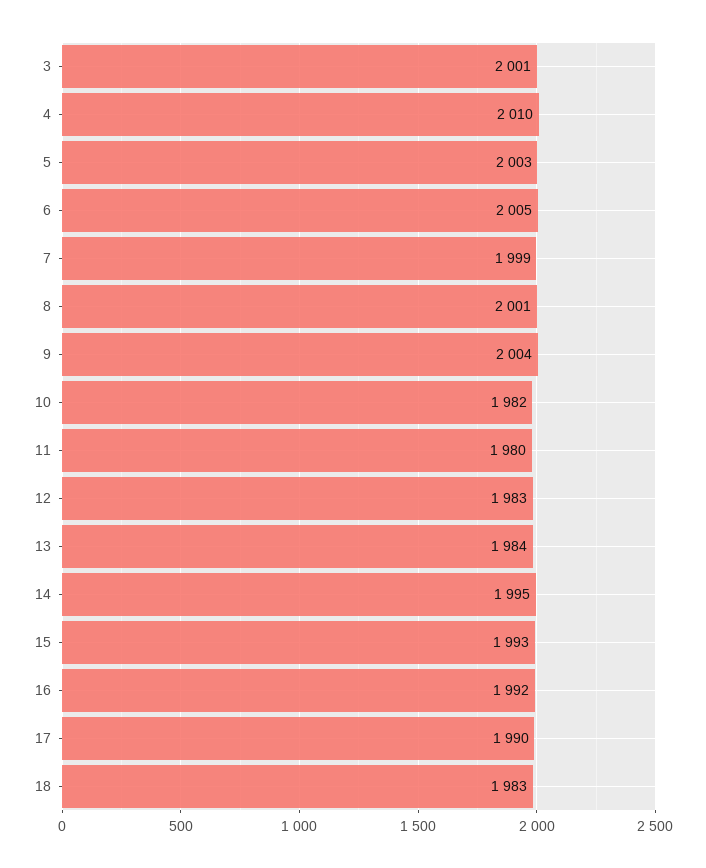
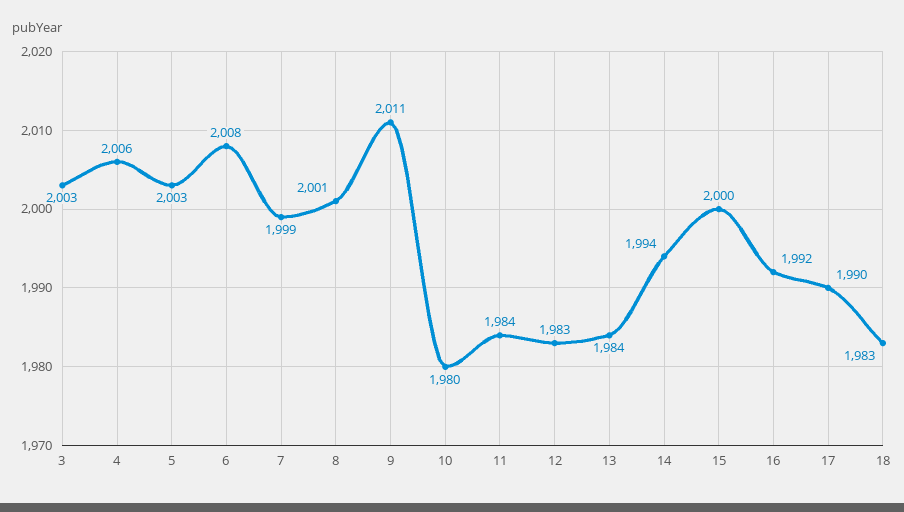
3: 2001 -> 2003
4: 2010 -> 2006
6: 2005 -> 2008
9: 2004 -> 2011
10: 1982 -> 1980
11: 1980 -> 1984
14: 1995 -> 1994
15: 1993 -> 2000

